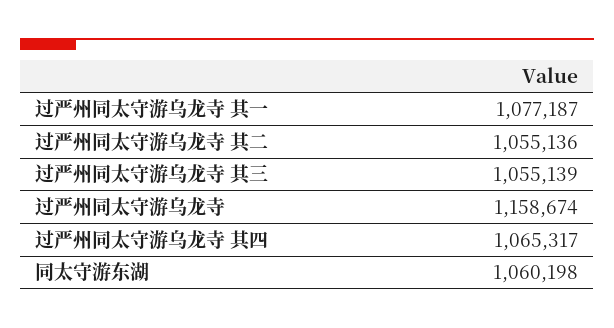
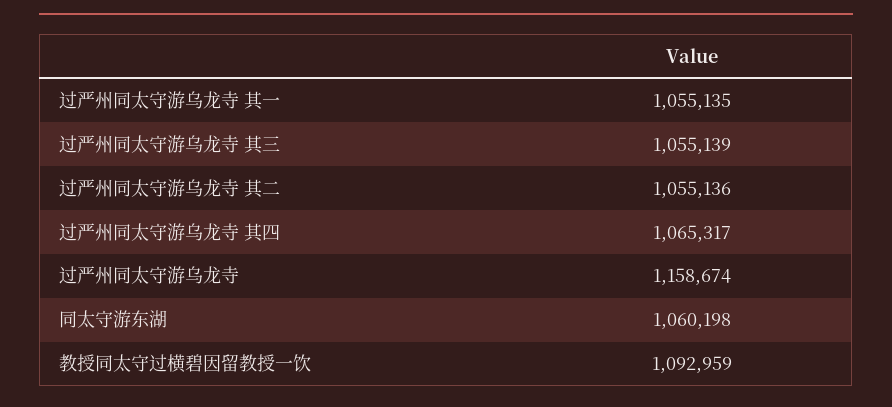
过严州同太守游乌龙寺 其一: 1077187 -> 1055135
教授同太守过横碧因留教授一饮: none -> 1092959

